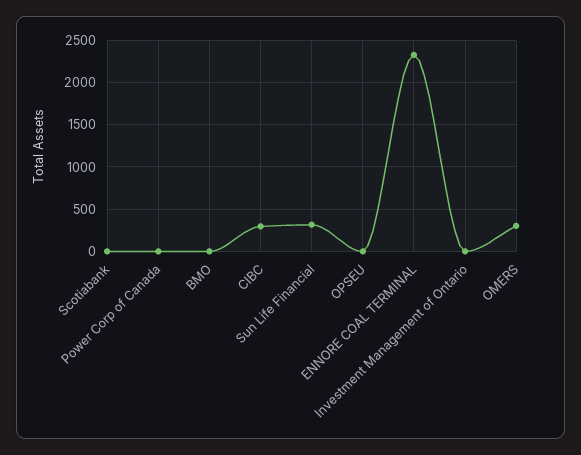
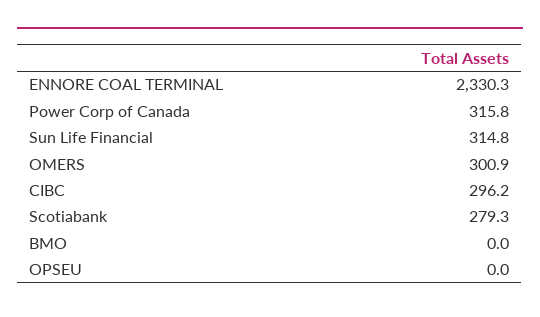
Scotiabank: 0 -> 279.3
Power Corp of Canada: 0 -> 315.8
Investment Management of Ontario: 0 -> none

